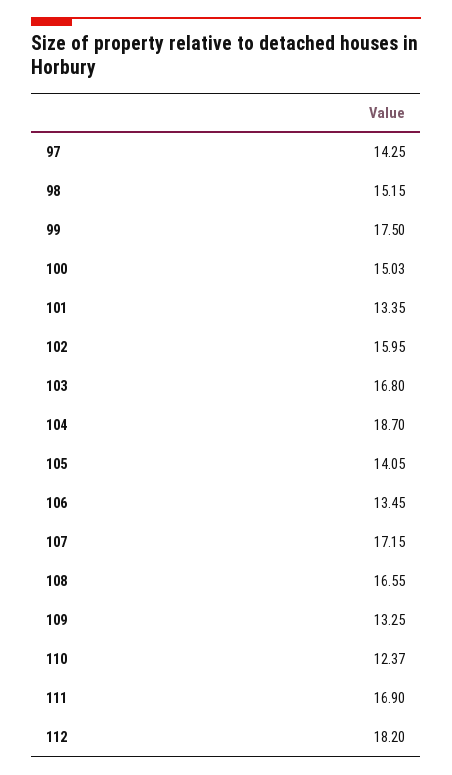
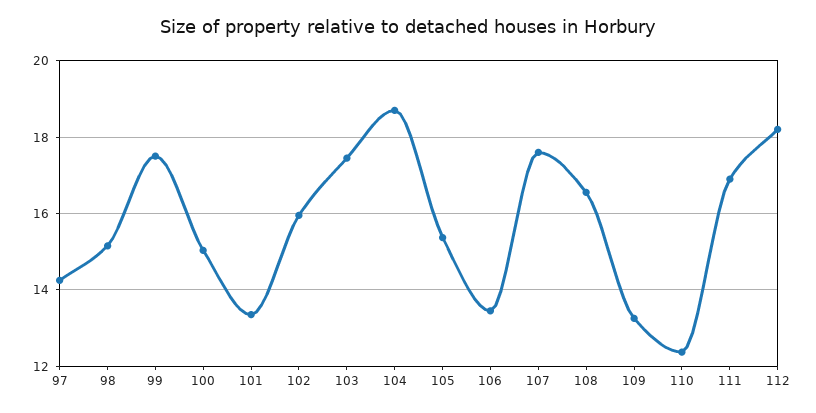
103: 16.8 -> 17.4
105: 14.05 -> 15.4
107: 17.15 -> 17.6

